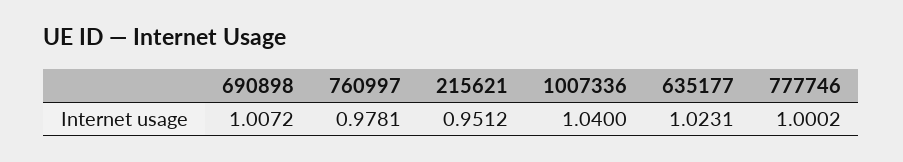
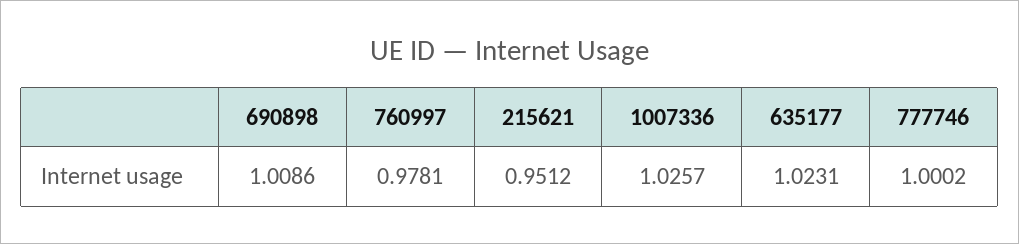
690898: 1.0072 -> 1.0086
1007336: 1.04 -> 1.0257

